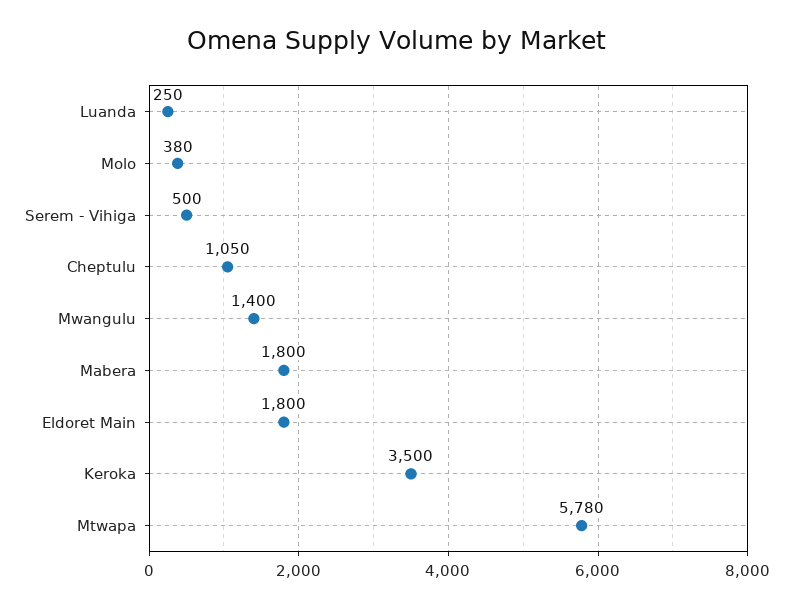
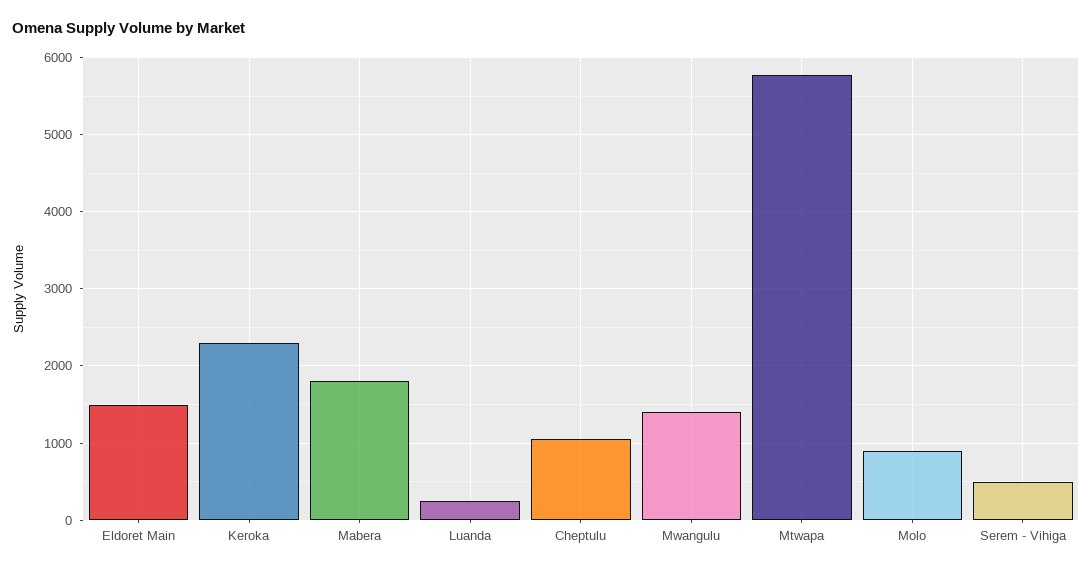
Molo: 380 -> 900
Eldoret Main: 1800 -> 1500
Keroka: 3500 -> 2300

